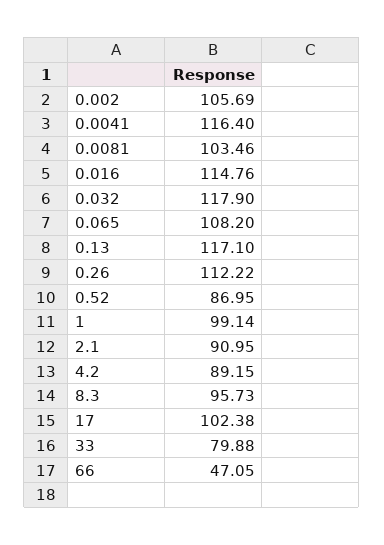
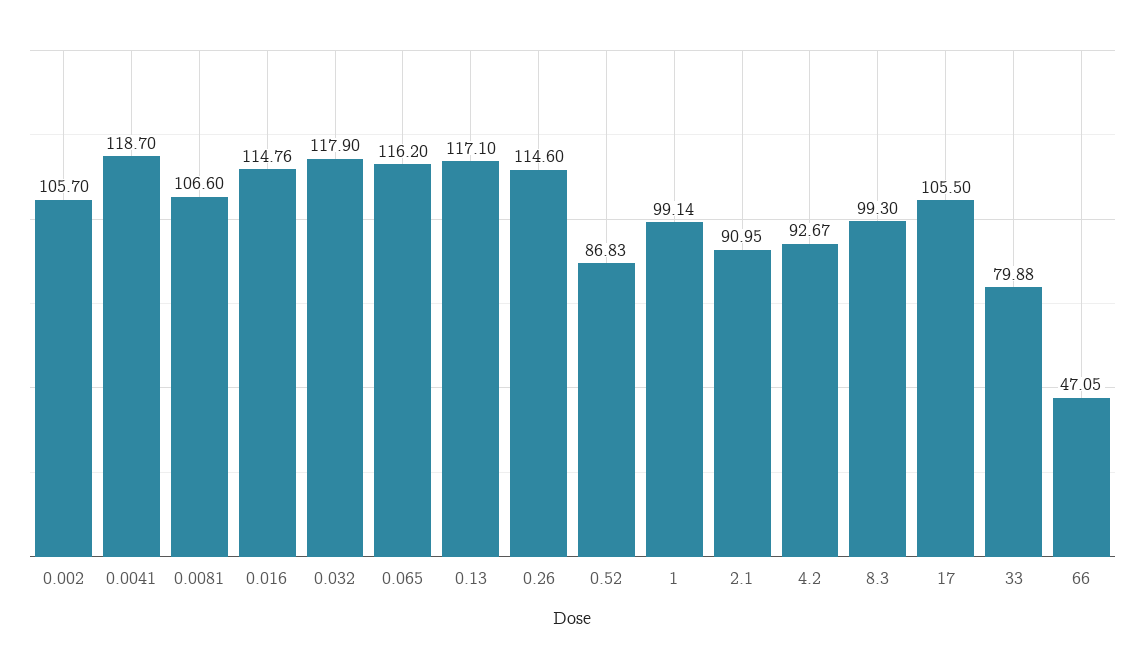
0.002: 105.69 -> 105.7
0.0041: 116.4 -> 118.7
0.0081: 103.46 -> 106.6
0.065: 108.2 -> 116.2
0.26: 112.22 -> 114.6
0.52: 86.95 -> 86.83
4.2: 89.15 -> 92.67
8.3: 95.73 -> 99.3
17: 102.38 -> 105.5

